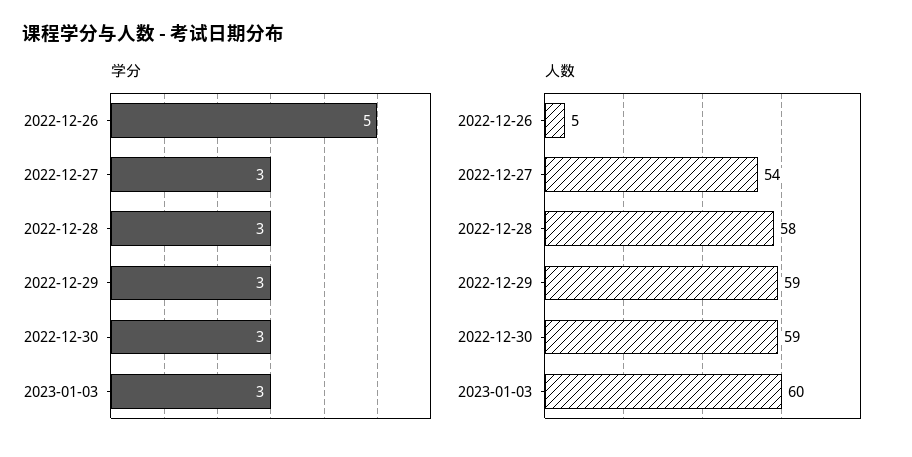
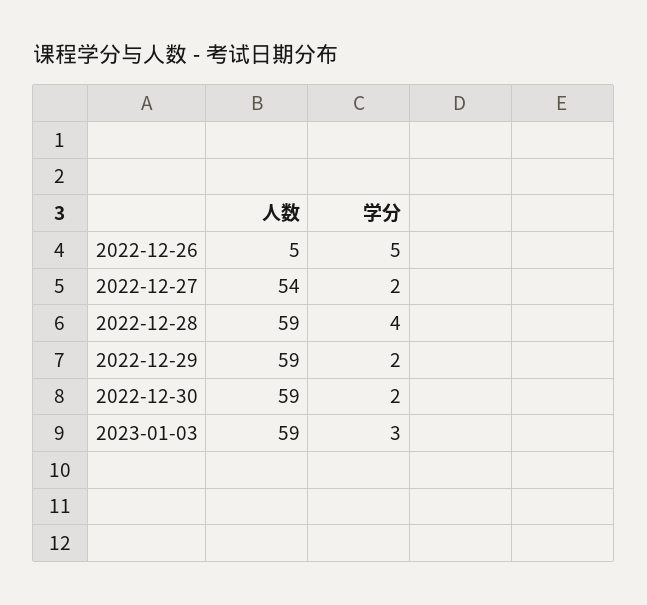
学分, 2022-12-27: 3 -> 2
学分, 2022-12-28: 3 -> 4
学分, 2022-12-29: 3 -> 2
学分, 2022-12-30: 3 -> 2
人数, 2022-12-28: 58 -> 59
人数, 2023-01-03: 60 -> 59

